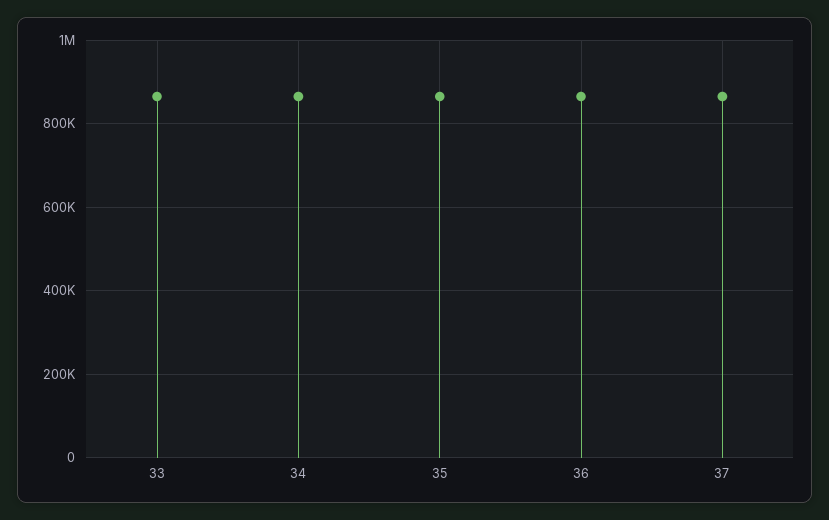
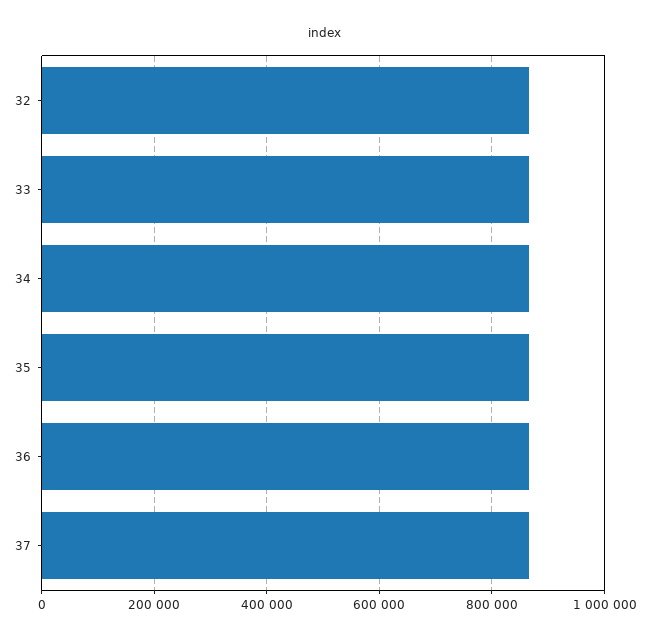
32: none -> 860000

